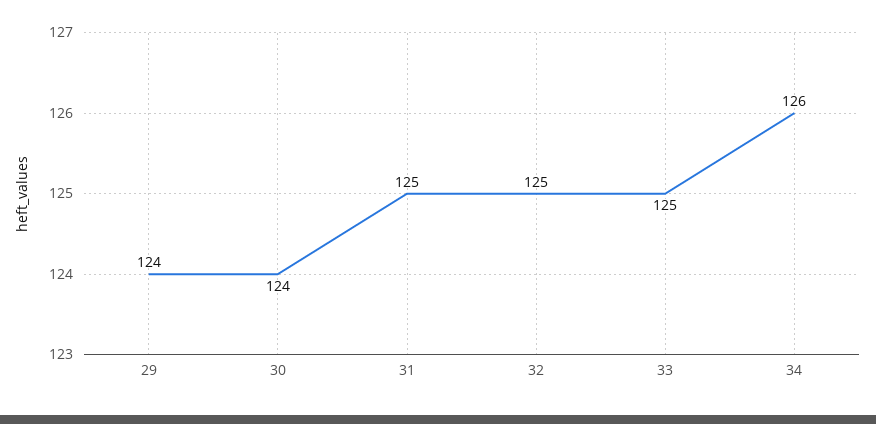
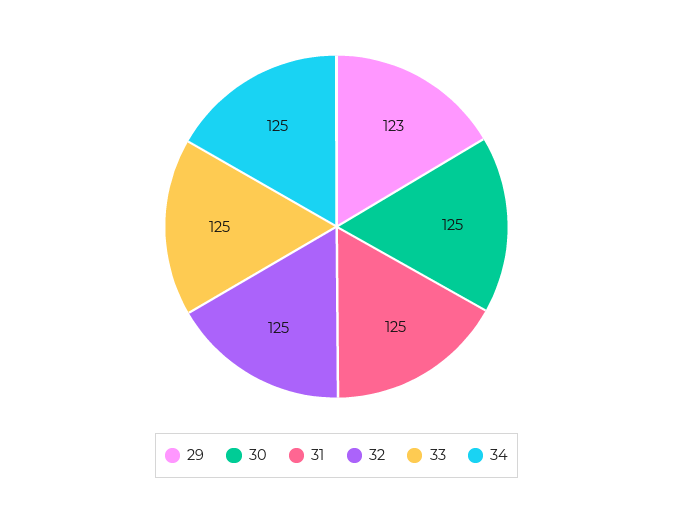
29: 124 -> 123
30: 124 -> 125
34: 126 -> 125

